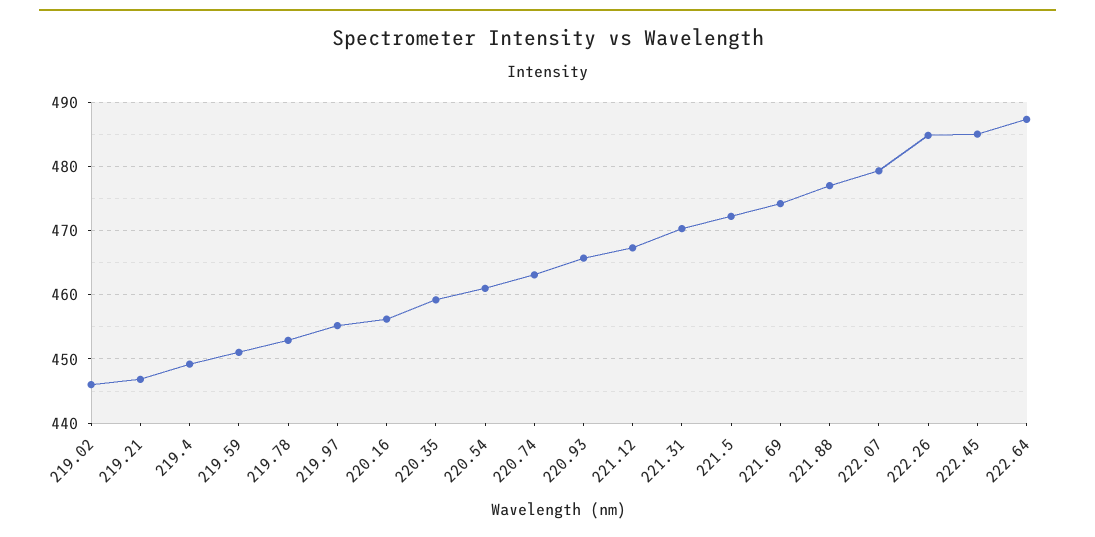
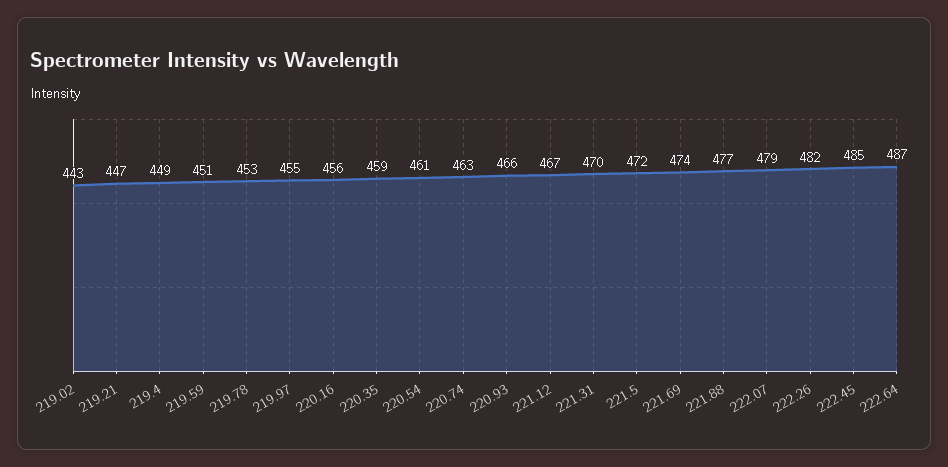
219.02: 446 -> 443
222.26: 485 -> 482

